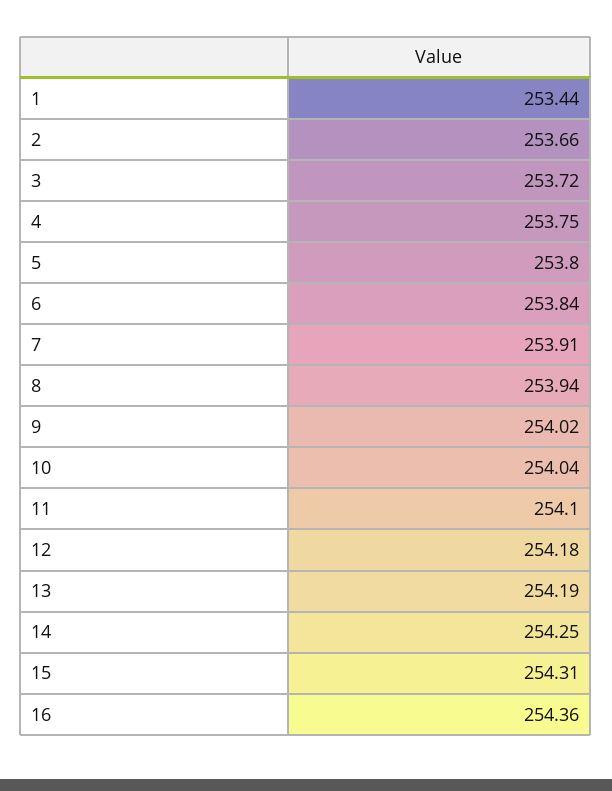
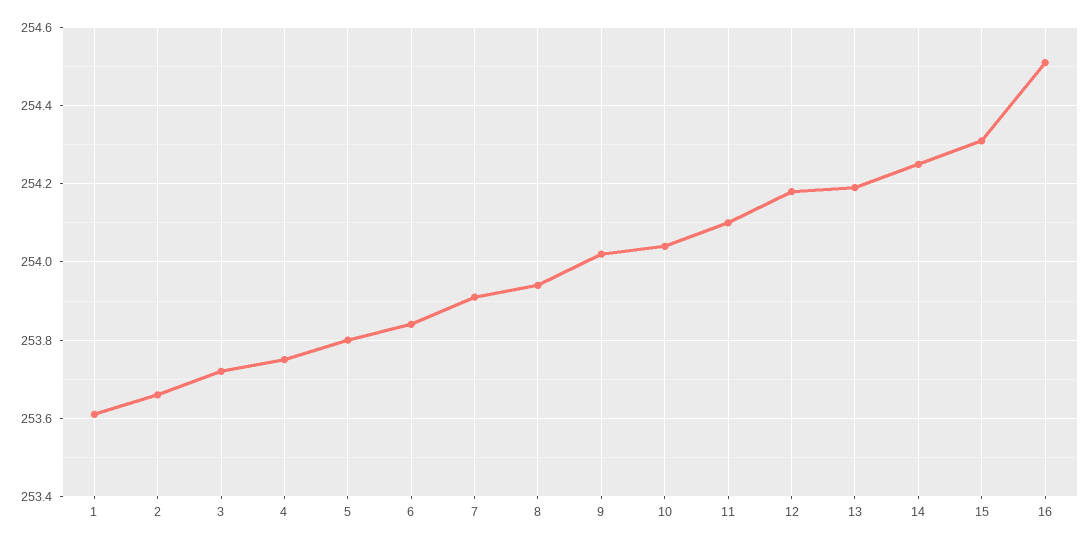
1: 253.44 -> 253.6
16: 254.36 -> 254.5

